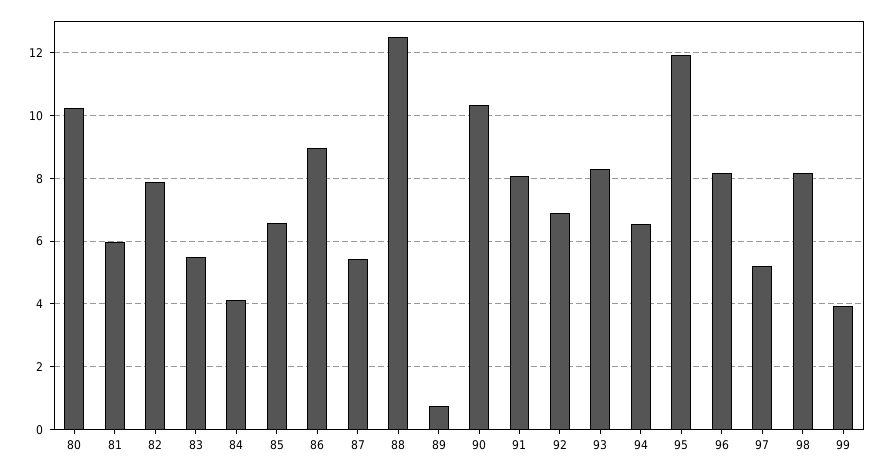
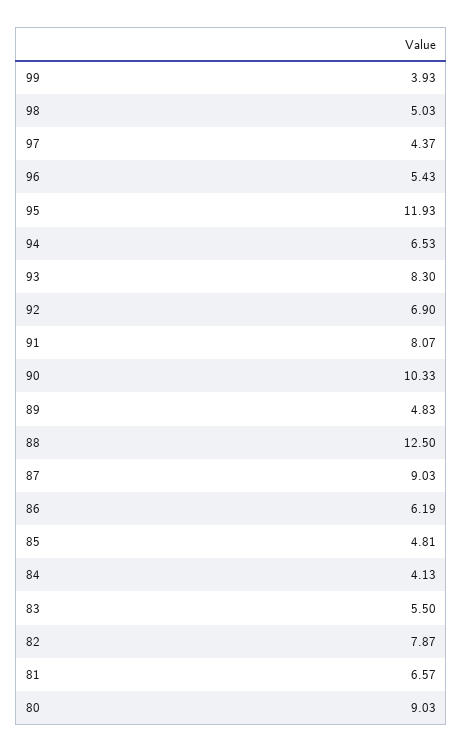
80: 10.2 -> 9.03
81: 6 -> 6.57
85: 6.6 -> 4.81
86: 9 -> 6.19
87: 5.4 -> 9.03
89: 0.8 -> 4.83
96: 8.2 -> 5.43
97: 5.2 -> 4.37
98: 8.2 -> 5.03

